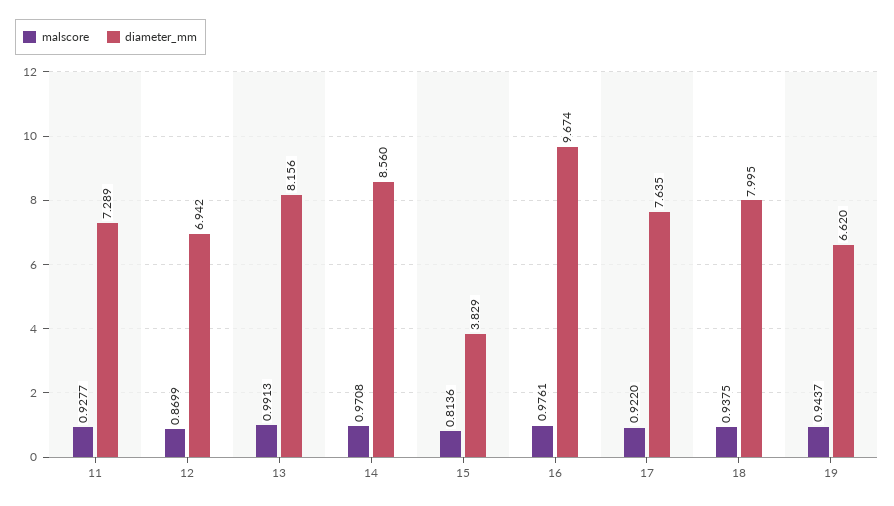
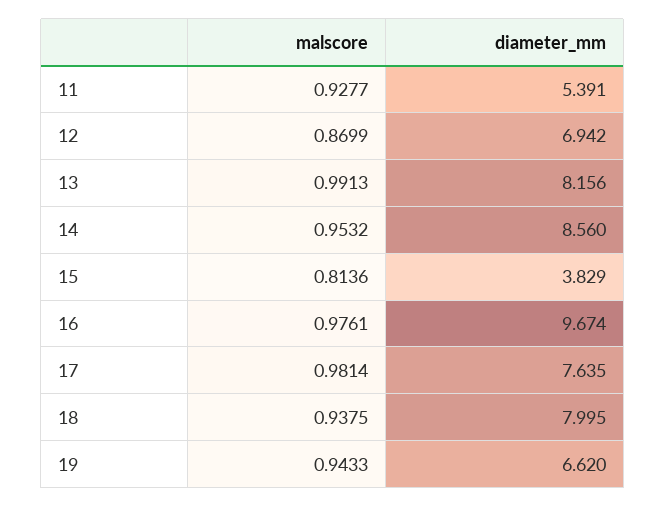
diameter_mm, 11: 7.289 -> 5.391
malscore, 14: 0.9708 -> 0.9532
malscore, 17: 0.922 -> 0.9814
malscore, 19: 0.9437 -> 0.9433

